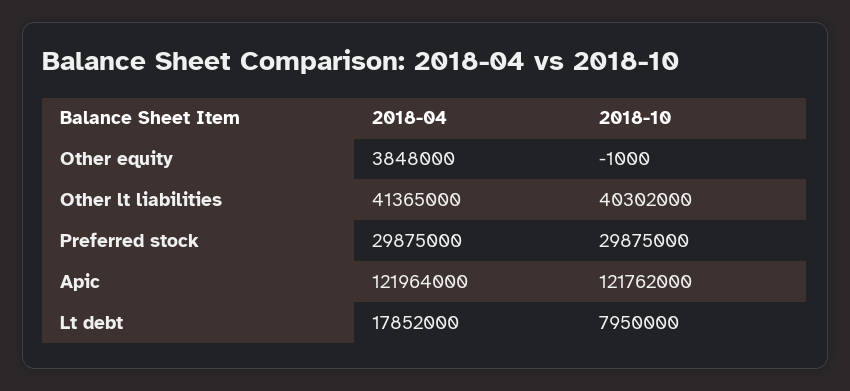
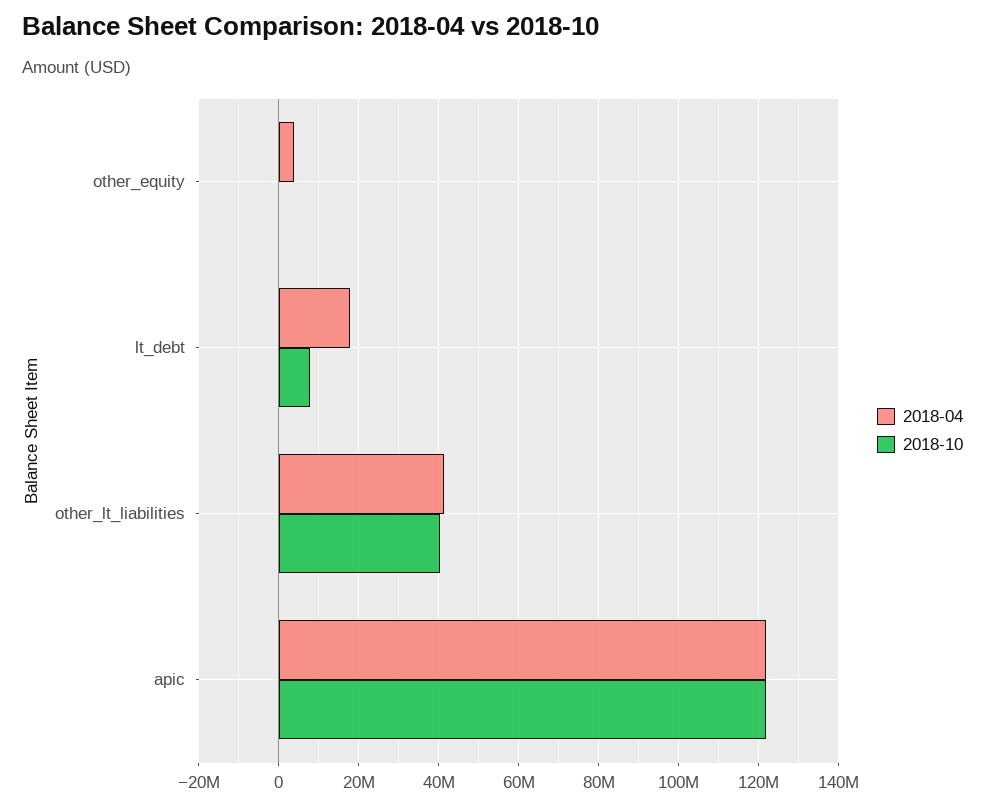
2018-04, Preferred stock: 29875000 -> none
2018-10, Preferred stock: 29875000 -> none

